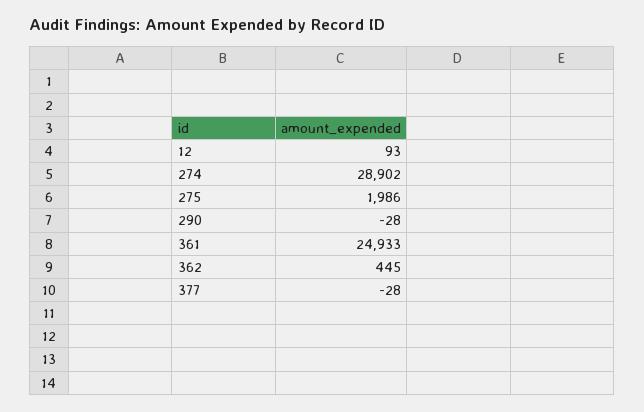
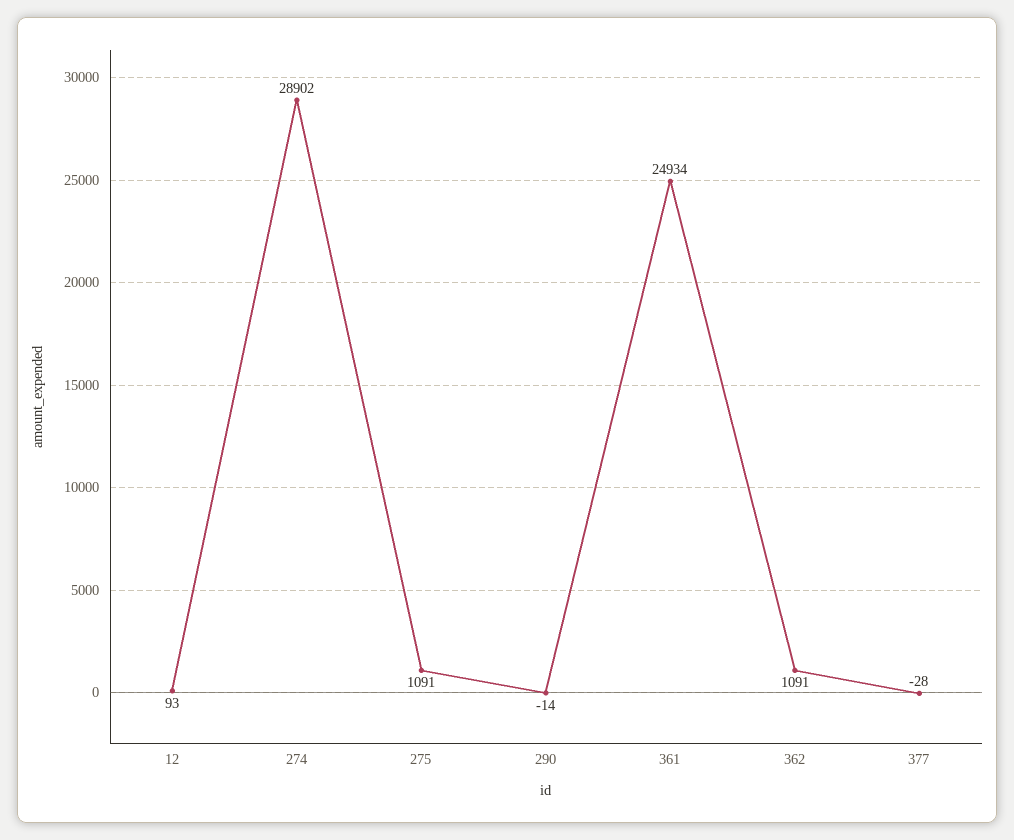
275: 1986 -> 1091
290: -28 -> -14
361: 24933 -> 24934
362: 445 -> 1091

